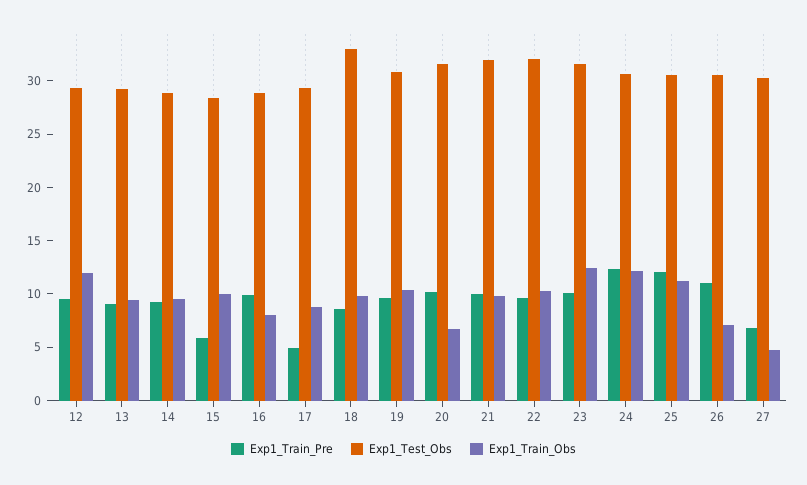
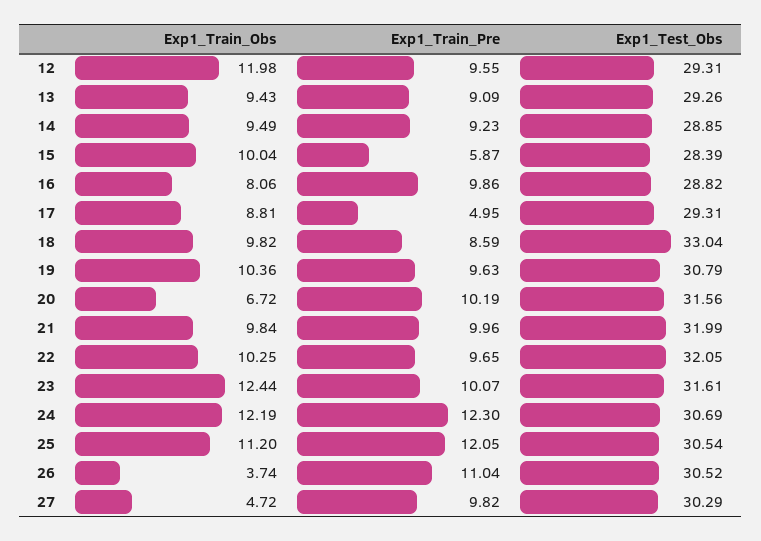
Exp1_Train_Obs, 26: 7 -> 3.74
Exp1_Train_Pre, 27: 7 -> 9.82

